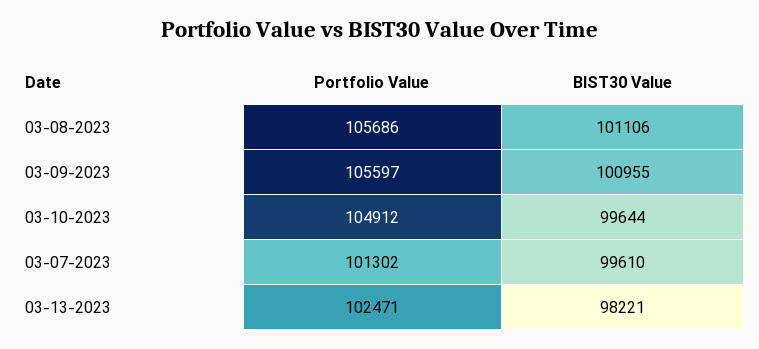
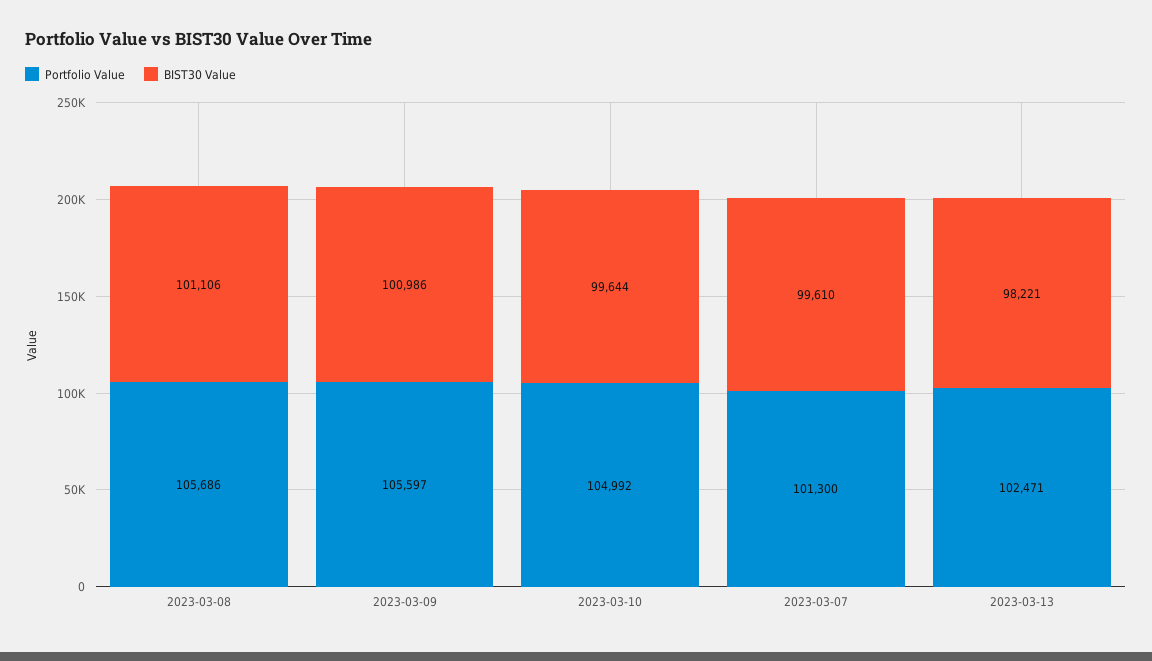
BIST30 Value, 03-09-2023: 100955 -> 100986
Portfolio Value, 03-10-2023: 104912 -> 104992
Portfolio Value, 03-07-2023: 101302 -> 101300

